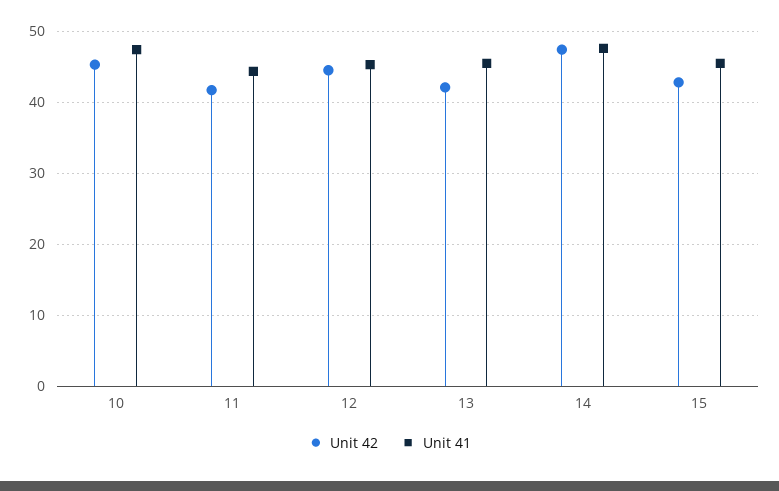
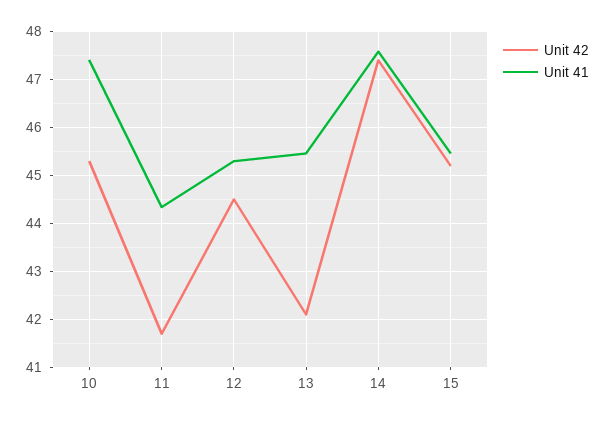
Unit 42, 15: 43 -> 45.2

